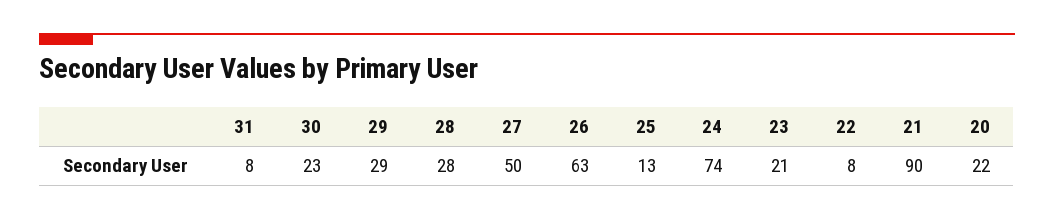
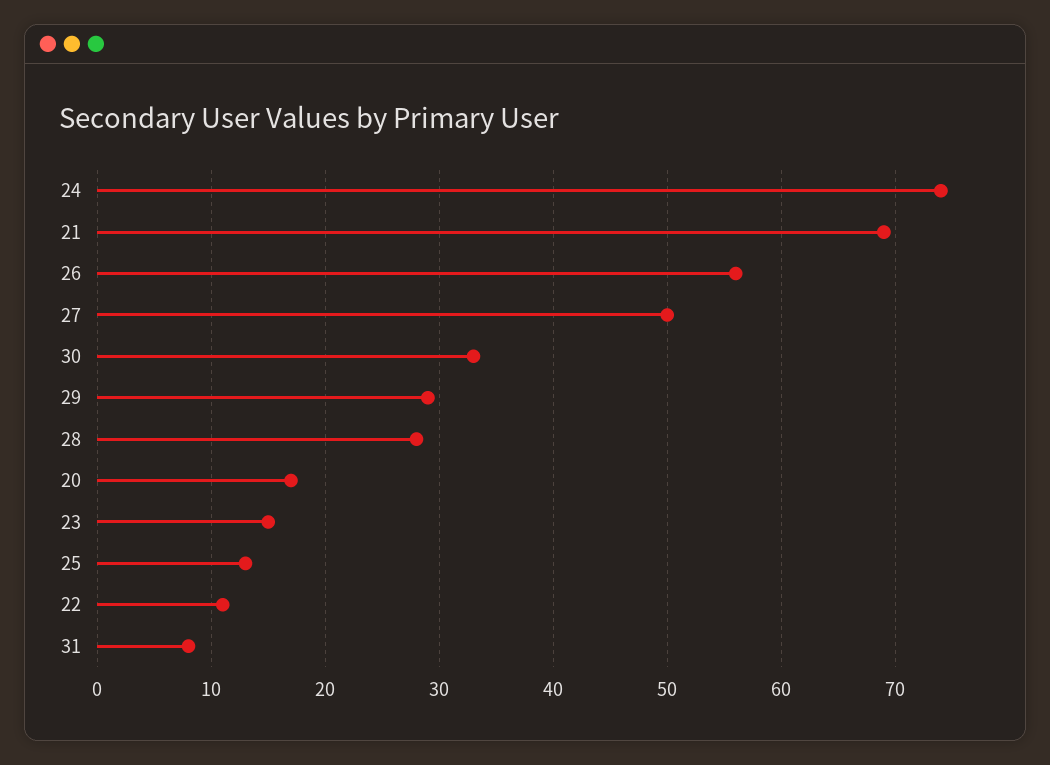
30: 23 -> 33
26: 63 -> 56
23: 21 -> 15
22: 8 -> 11
21: 90 -> 69
20: 22 -> 17

